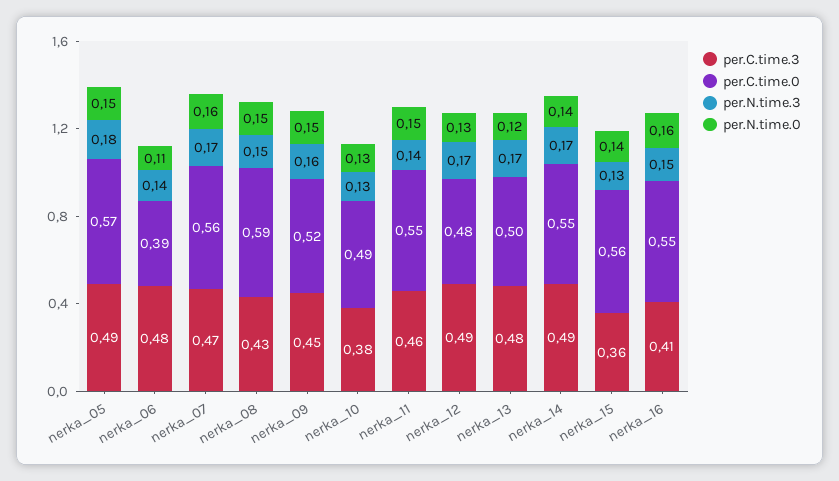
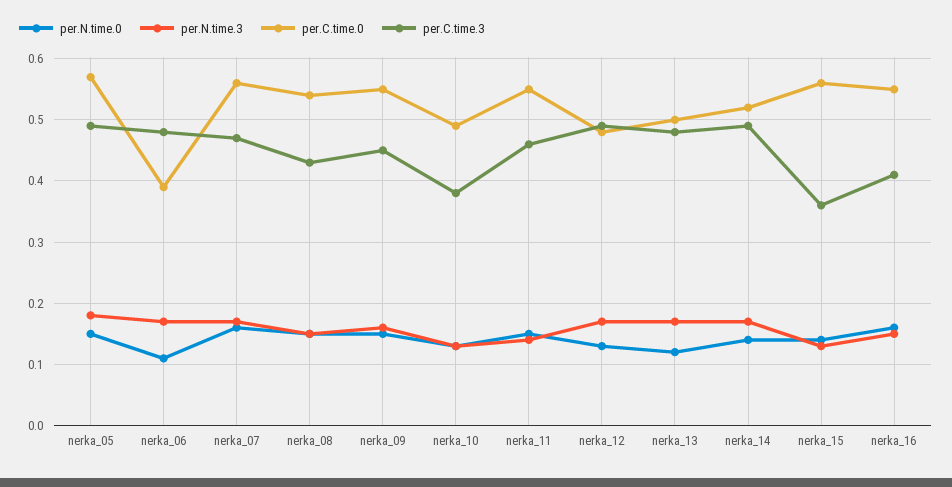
per.N.time.3, nerka_06: 0.14 -> 0.17
per.C.time.0, nerka_08: 0.59 -> 0.54
per.C.time.0, nerka_09: 0.52 -> 0.55
per.C.time.0, nerka_14: 0.55 -> 0.52

